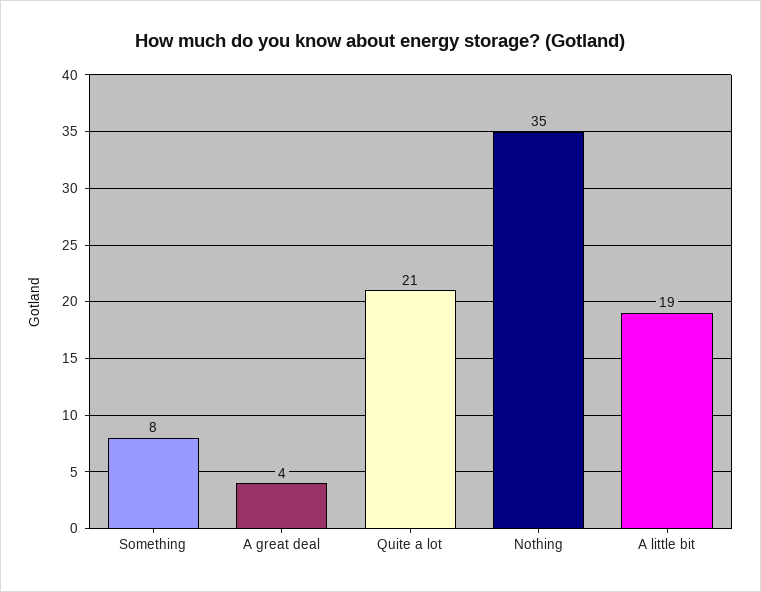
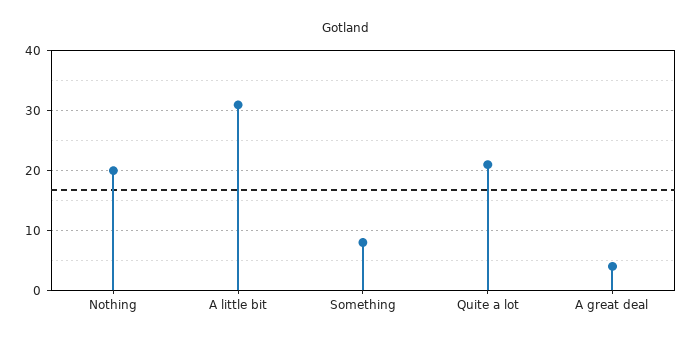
Nothing: 35 -> 20
A little bit: 19 -> 30

